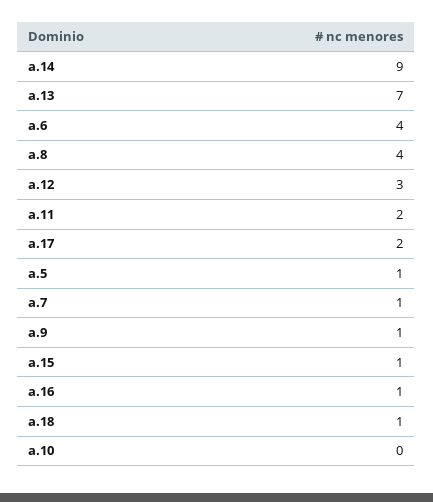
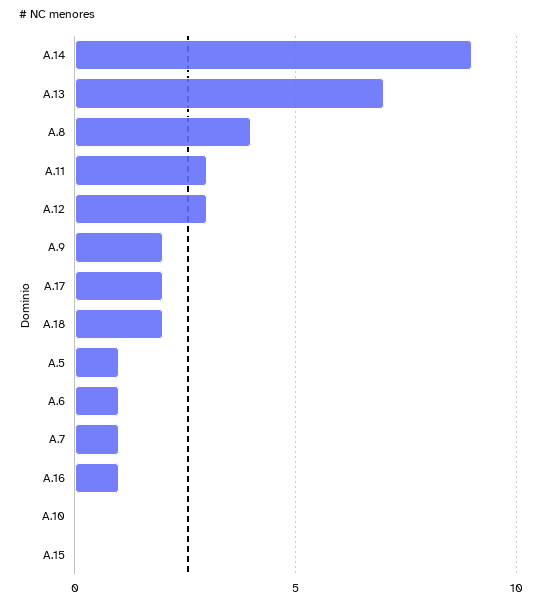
a.6: 4 -> 1
a.11: 2 -> 3
a.9: 1 -> 2
a.15: 1 -> 0
a.18: 1 -> 2

